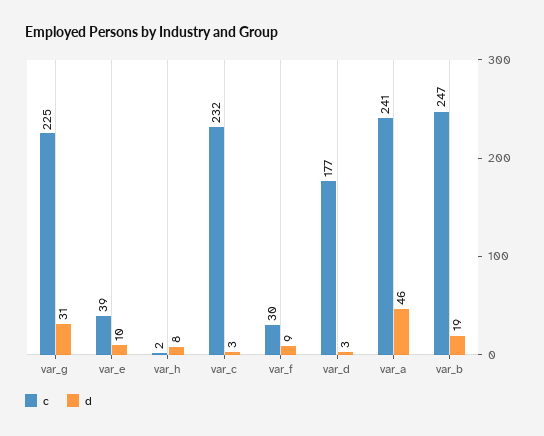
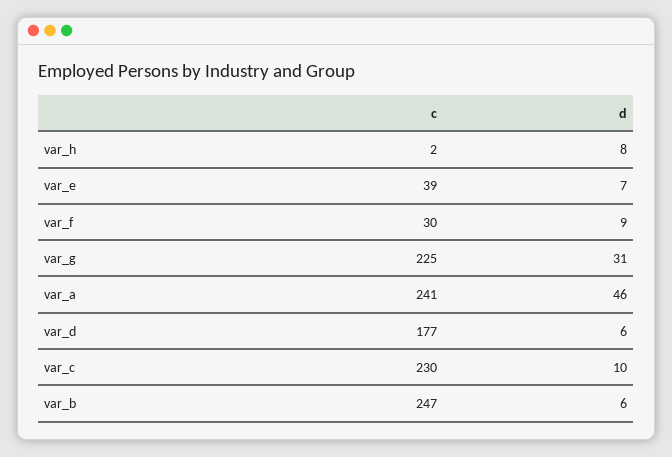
d, var_e: 10 -> 7
c, var_c: 232 -> 230
d, var_c: 3 -> 10
d, var_d: 3 -> 6
d, var_b: 19 -> 6

